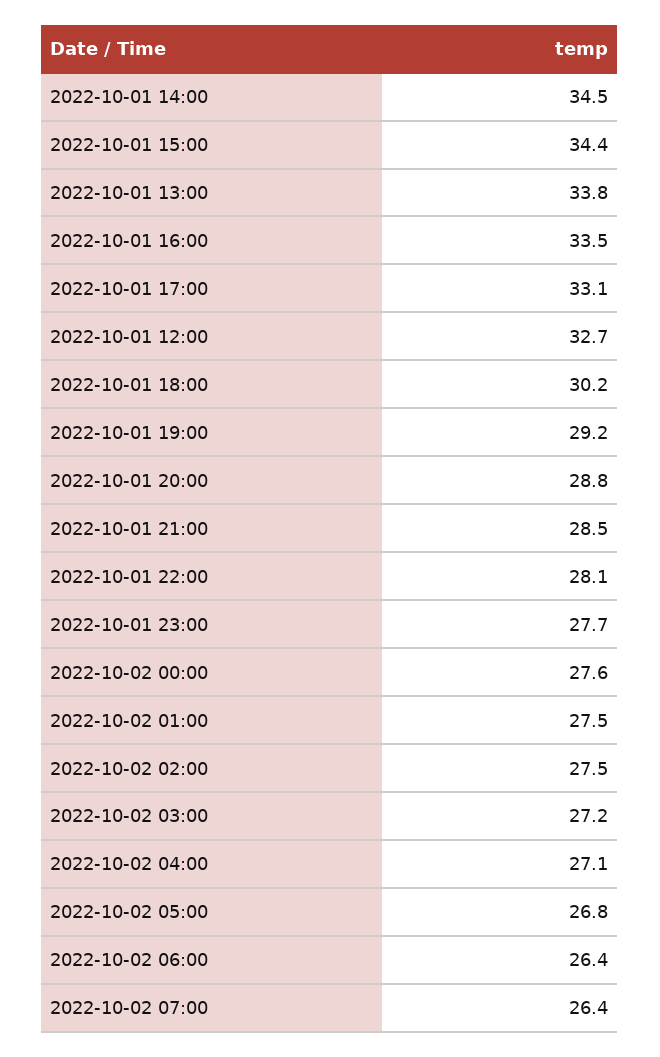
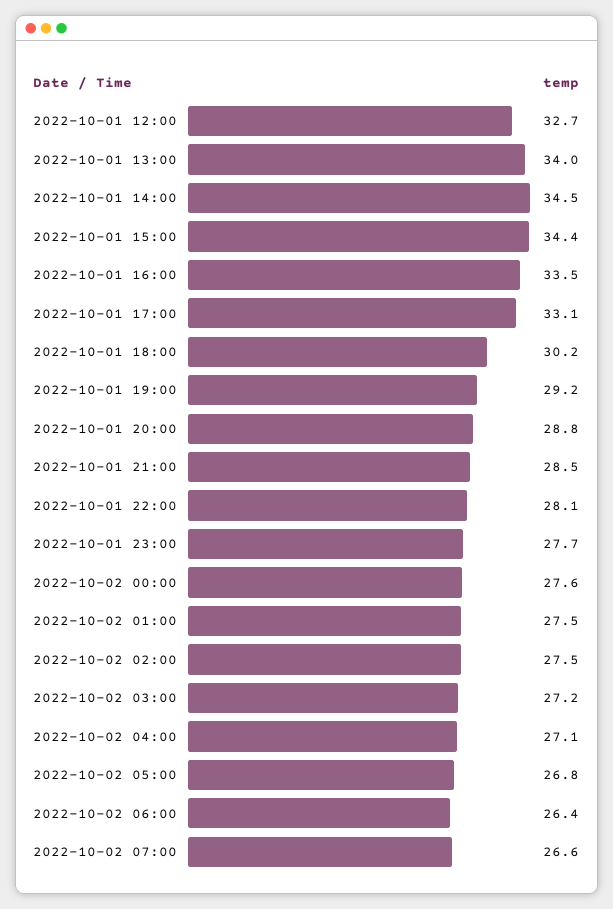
2022-10-01 13:00: 33.8 -> 34
2022-10-02 07:00: 26.4 -> 26.6

